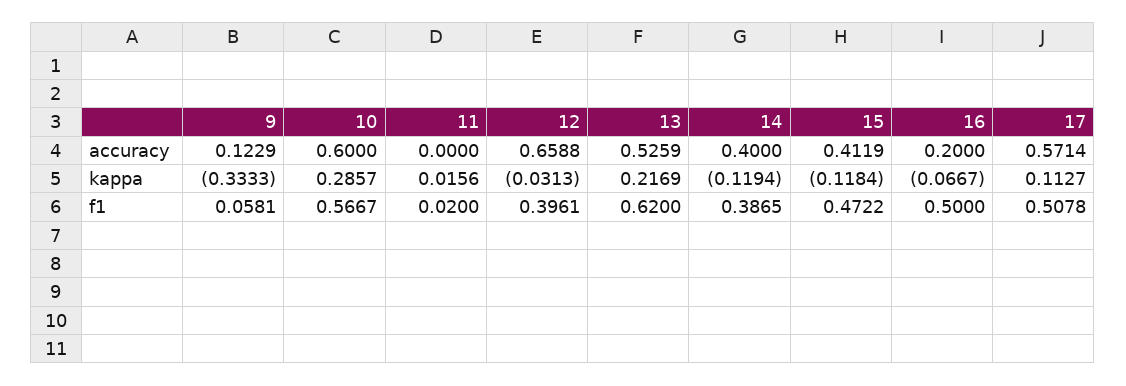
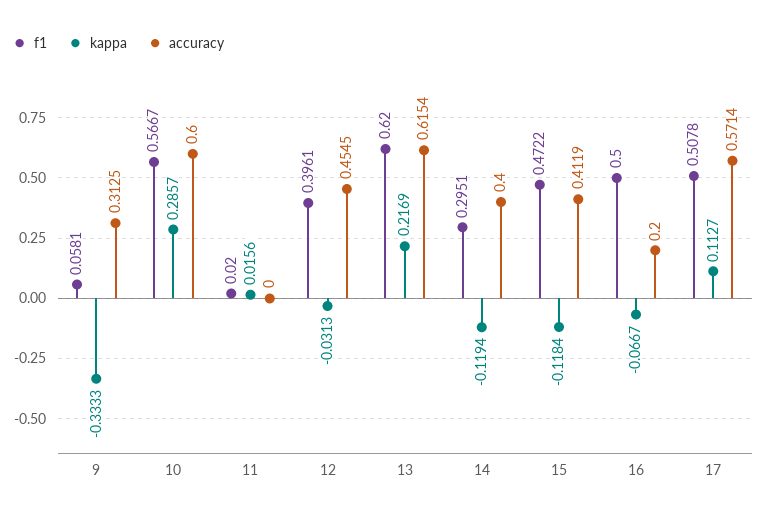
accuracy, 9: 0.1229 -> 0.3125
accuracy, 12: 0.6588 -> 0.4545
accuracy, 13: 0.5259 -> 0.6154
f1, 14: 0.3865 -> 0.2951

